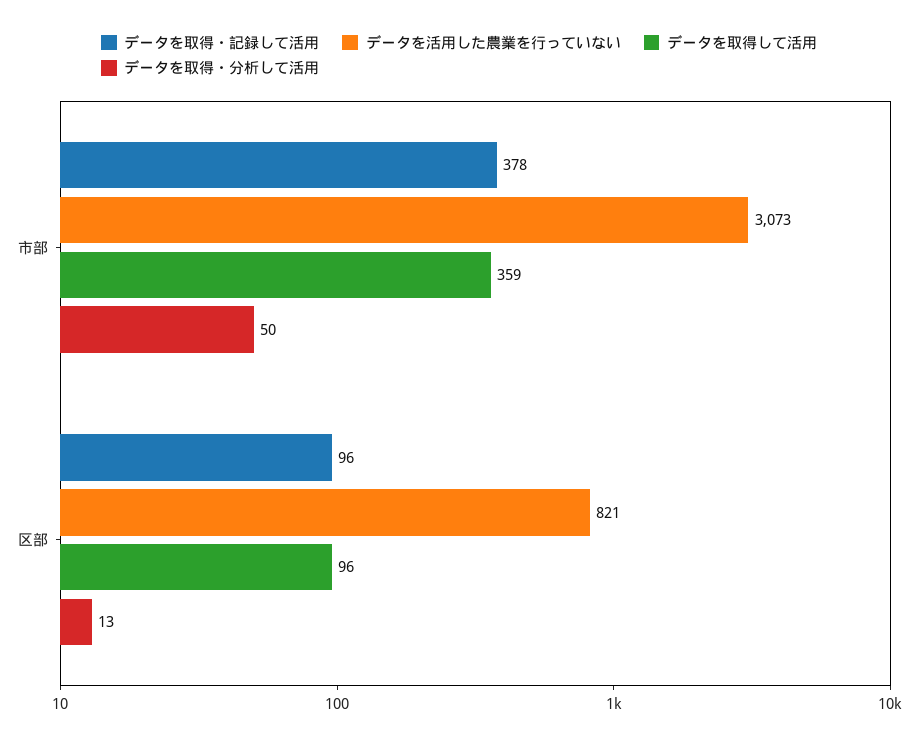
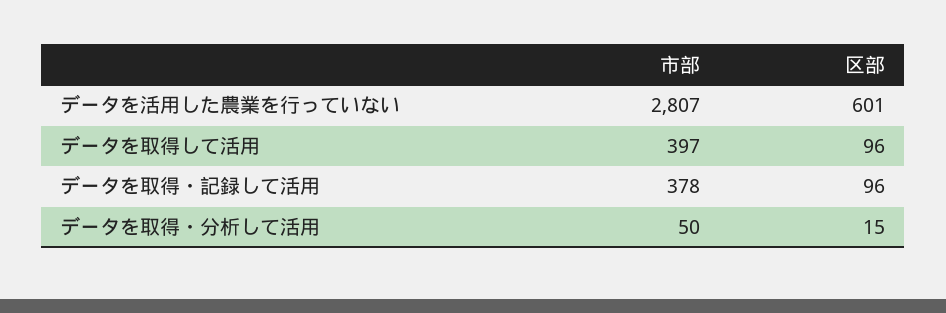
データを活用した農業を行っていない, 市部: 3073 -> 2807
データを取得して活用, 市部: 359 -> 397
データを活用した農業を行っていない, 区部: 821 -> 601
データを取得・分析して活用, 区部: 13 -> 15

